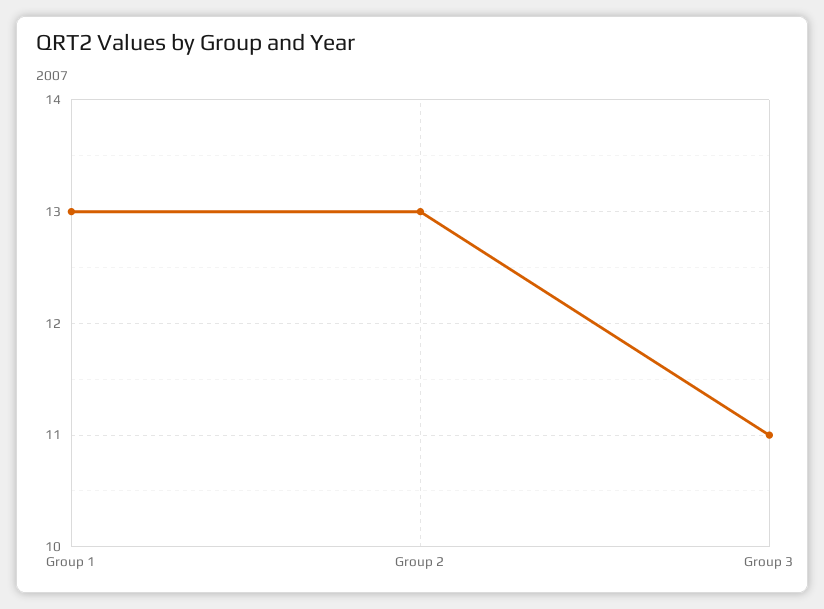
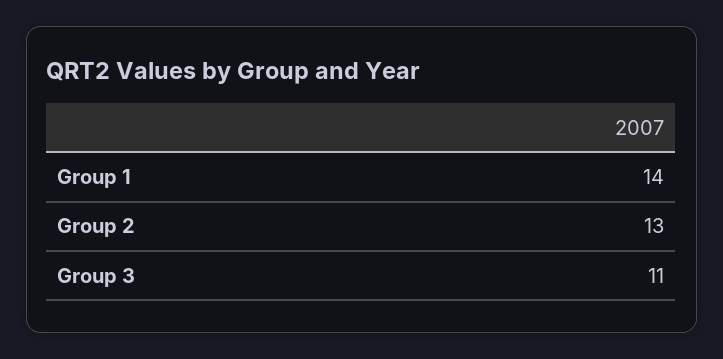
Group 1: 13 -> 14

